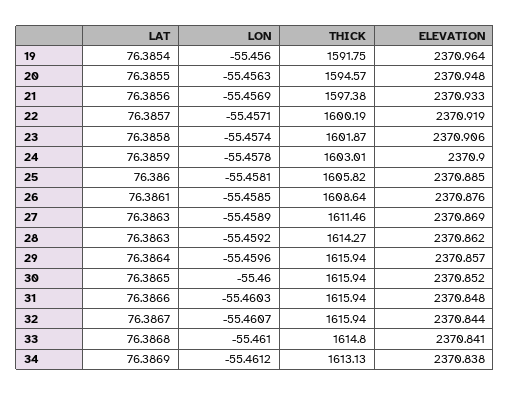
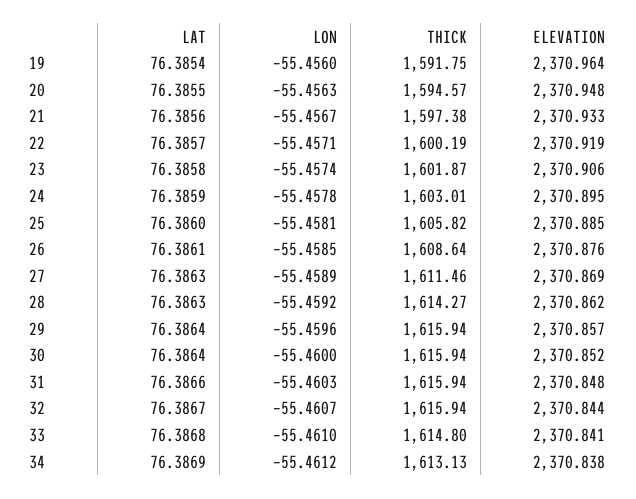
LON, 21: -55.4569 -> -55.4567
ELEVATION, 24: 2370.9 -> 2370.895
LAT, 30: 76.3865 -> 76.3864

